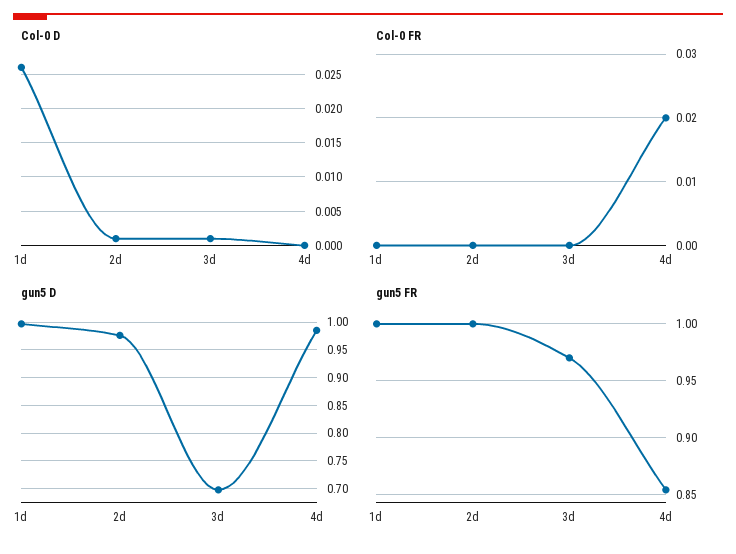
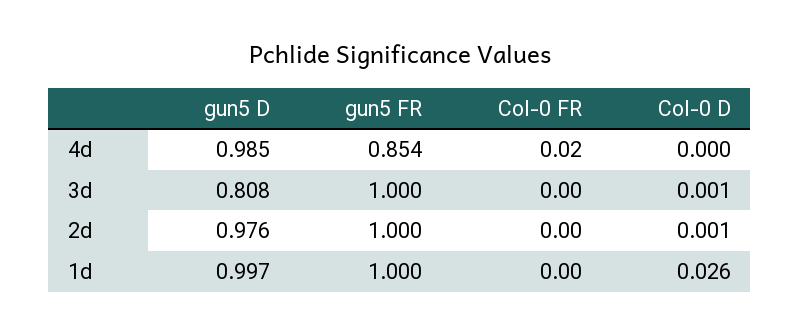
gun5 D, 3d: 0.7 -> 0.808
gun5 FR, 3d: 0.97 -> 1

